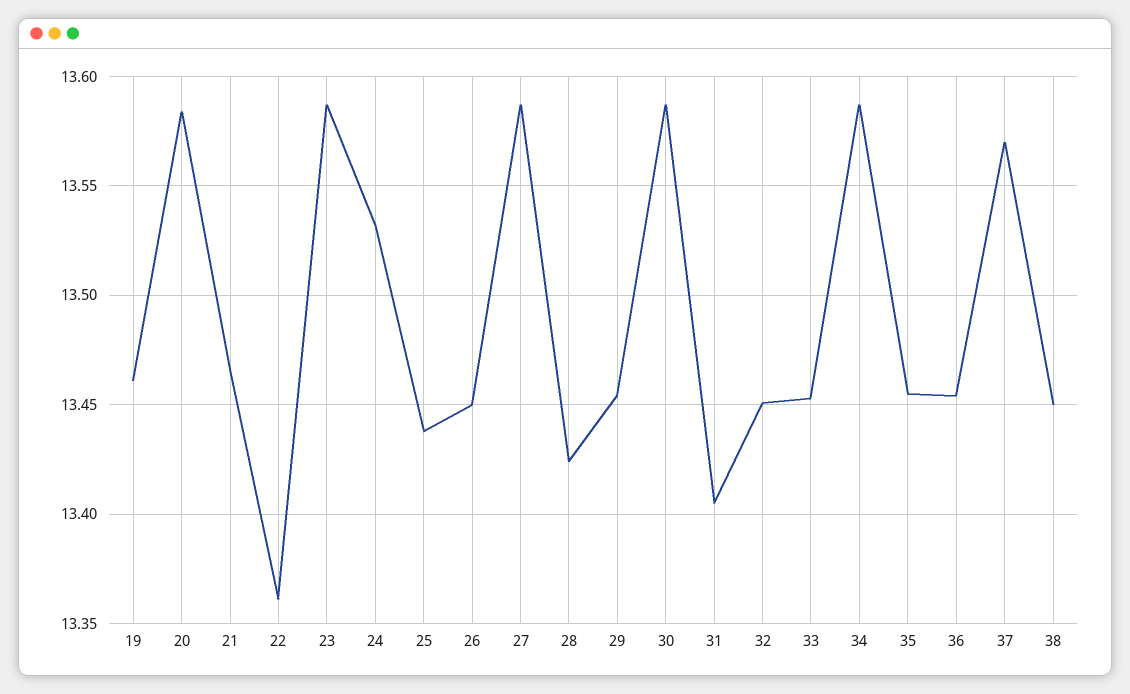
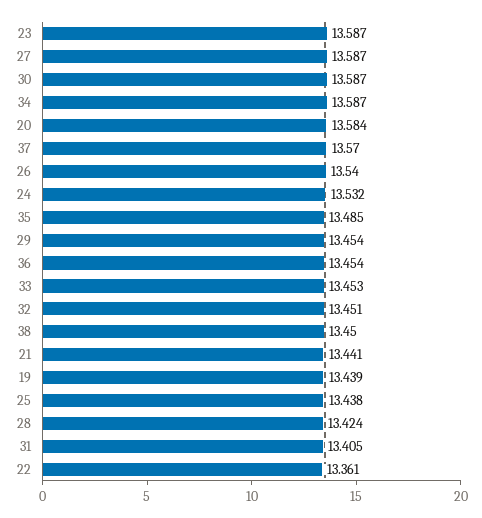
19: 13.46 -> 13.439
21: 13.465 -> 13.441
26: 13.45 -> 13.54
35: 13.455 -> 13.485

